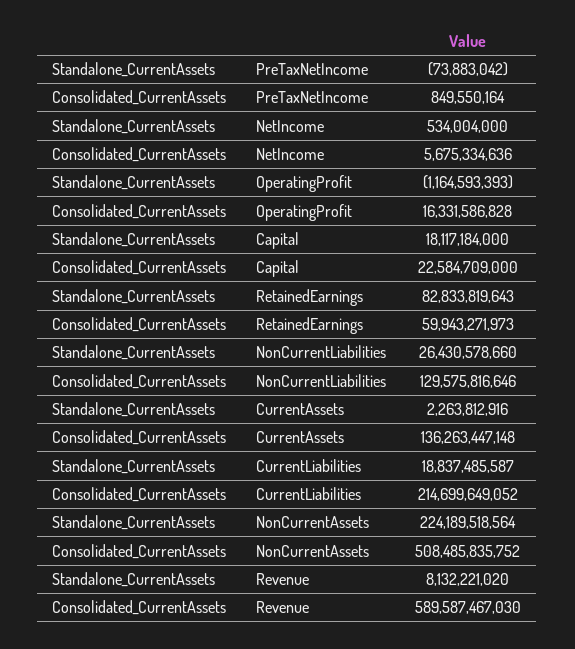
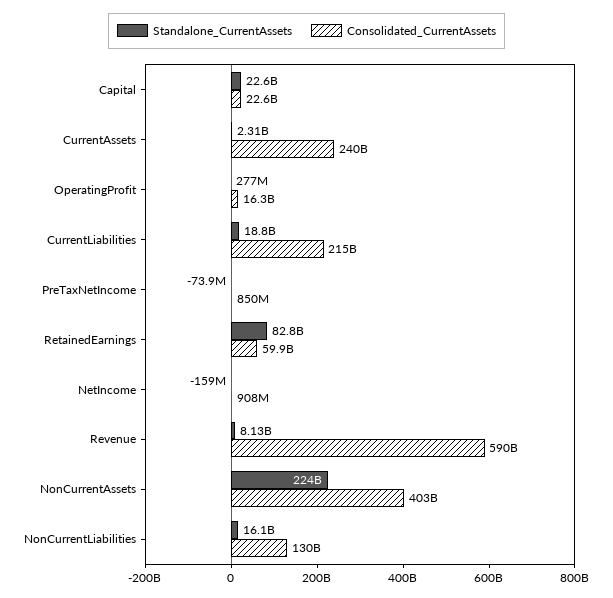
Standalone_CurrentAssets, NetIncome: 534004000 -> -159000000
Consolidated_CurrentAssets, NetIncome: 5675334636 -> 908000000
Standalone_CurrentAssets, OperatingProfit: -1164593393 -> 277000000
Standalone_CurrentAssets, Capital: 18117184000 -> 22600000000
Standalone_CurrentAssets, NonCurrentLiabilities: 26430578660 -> 16100000000
Standalone_CurrentAssets, CurrentAssets: 2263812916 -> 2310000000
Consolidated_CurrentAssets, CurrentAssets: 136263447148 -> 240000000000
Consolidated_CurrentAssets, NonCurrentAssets: 508485835752 -> 403000000000

